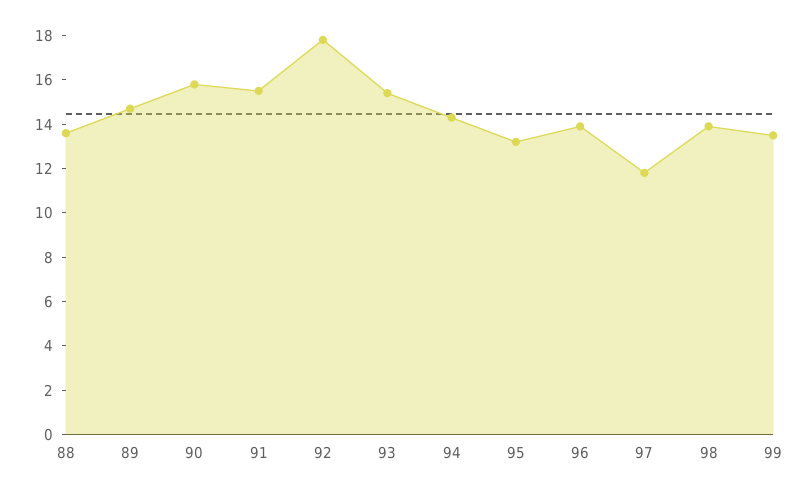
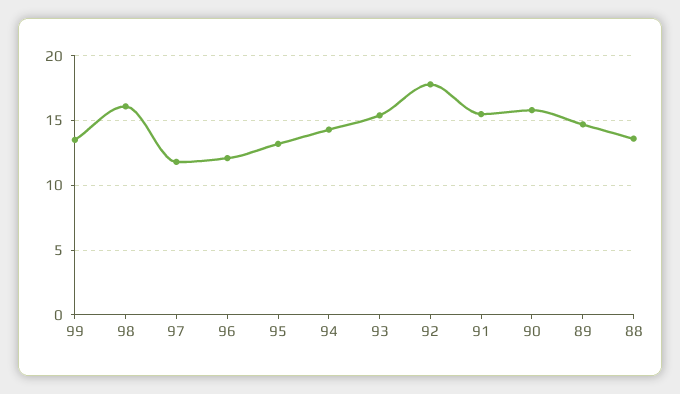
96: 14 -> 12
98: 14 -> 16

